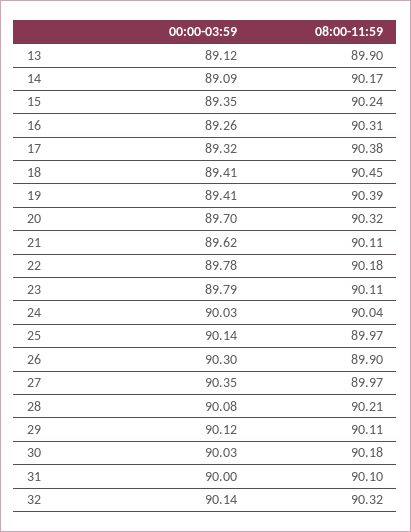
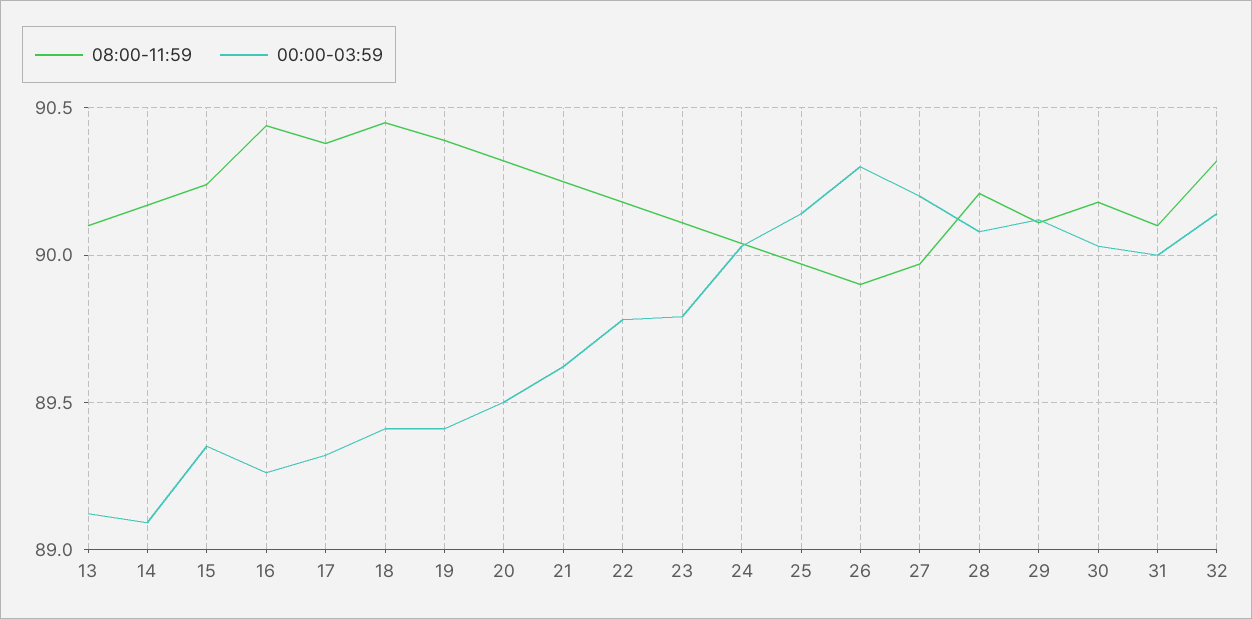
08:00-11:59, 13: 89.9 -> 90.1
08:00-11:59, 16: 90.31 -> 90.45
00:00-03:59, 20: 89.7 -> 89.5
08:00-11:59, 21: 90.11 -> 90.25
00:00-03:59, 27: 90.35 -> 90.2

